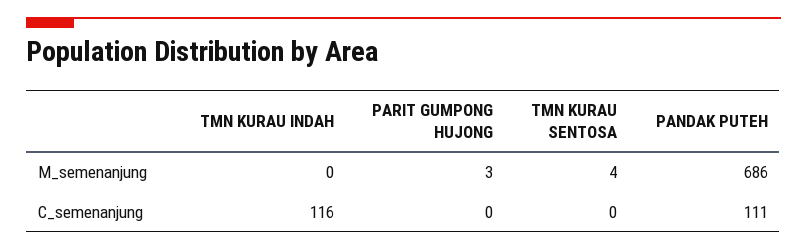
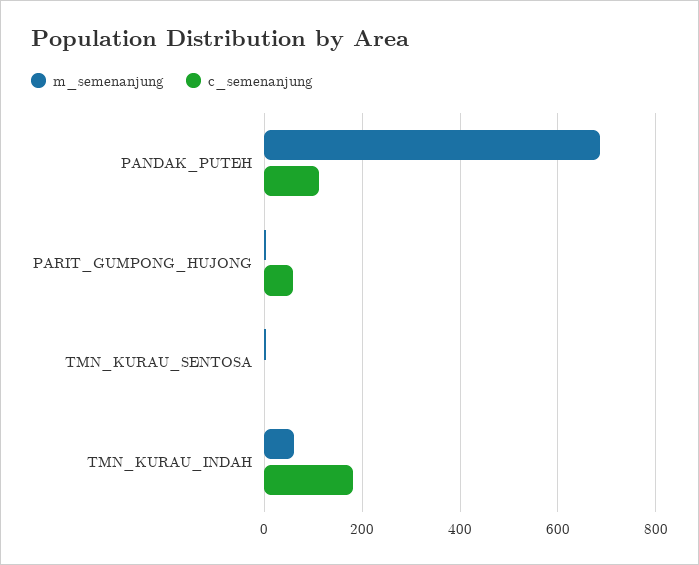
M_semenanjung, TMN KURAU INDAH: 0 -> 60
C_semenanjung, TMN KURAU INDAH: 116 -> 180
C_semenanjung, PARIT GUMPONG HUJONG: 0 -> 60

